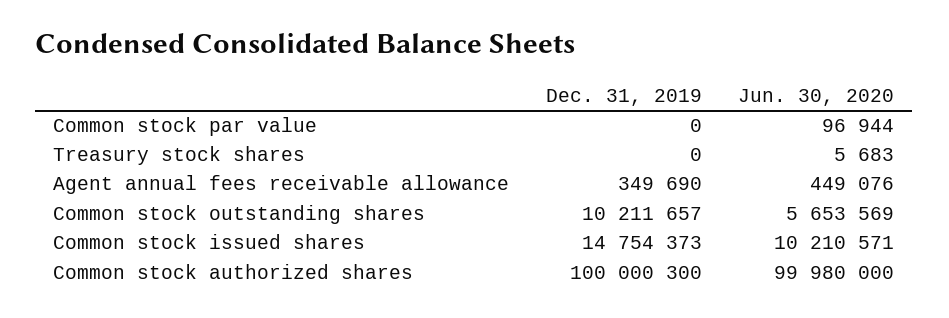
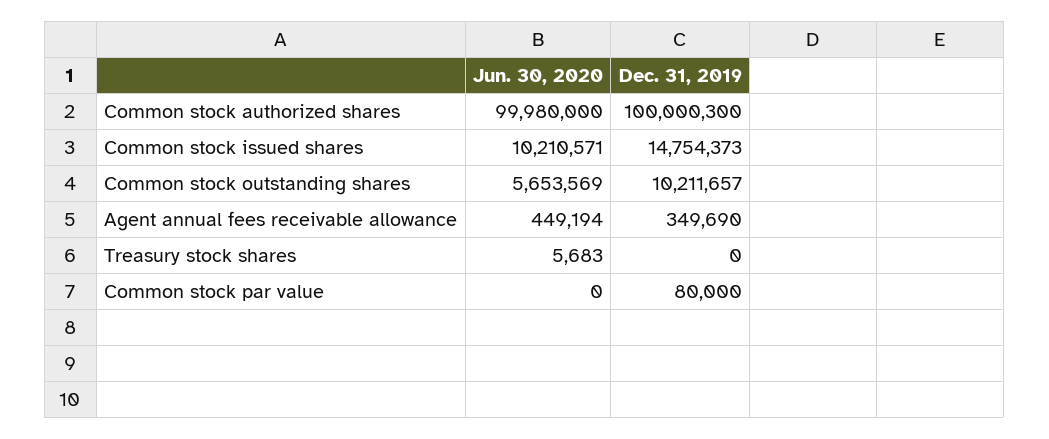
Dec. 31, 2019, Common stock par value: 0 -> 80000
Jun. 30, 2020, Common stock par value: 96944 -> 0
Jun. 30, 2020, Agent annual fees receivable allowance: 449076 -> 449194

